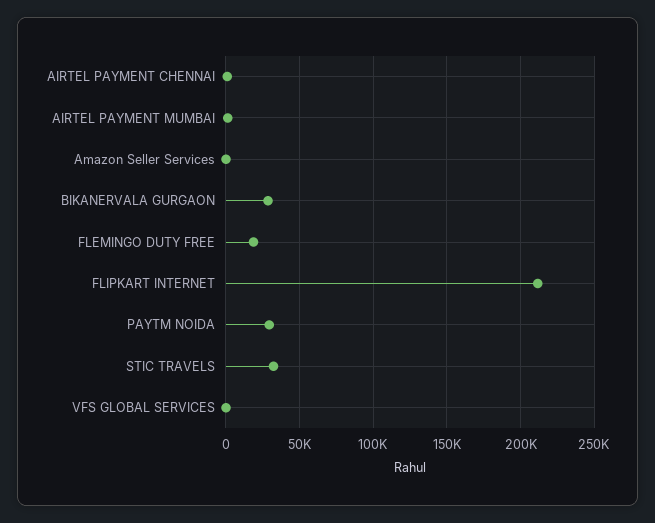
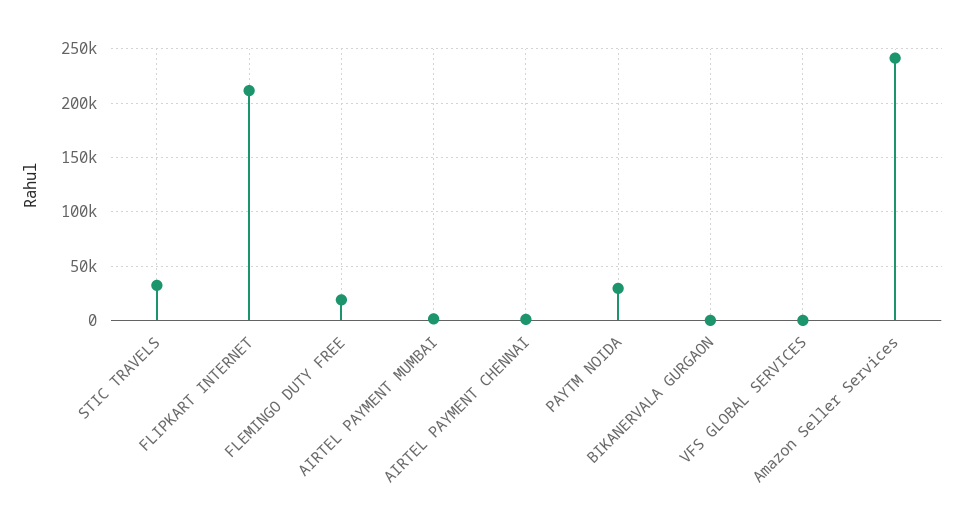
Amazon Seller Services: 0 -> 240000
BIKANERVALA GURGAON: 30000 -> 0

